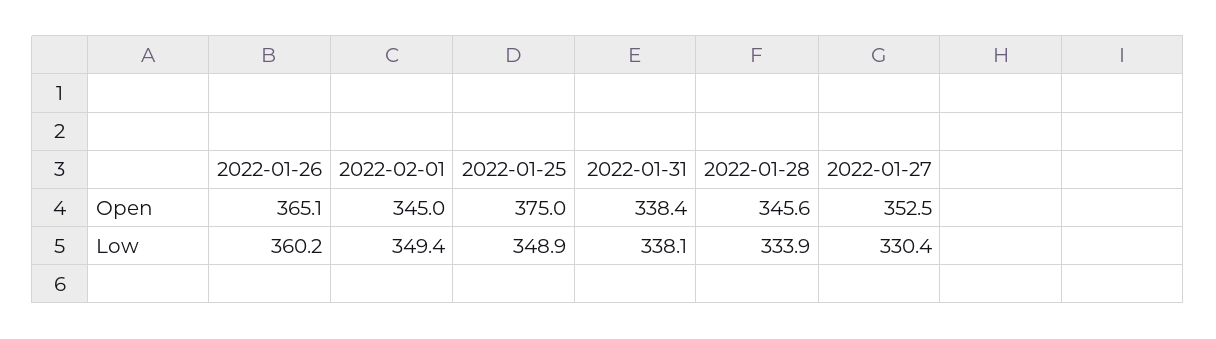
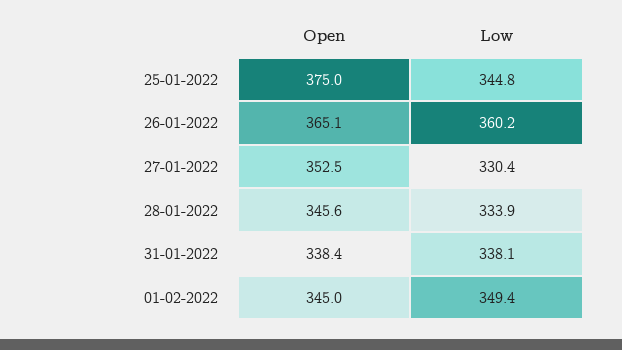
2022-01-25, Low: 348.9 -> 344.8

